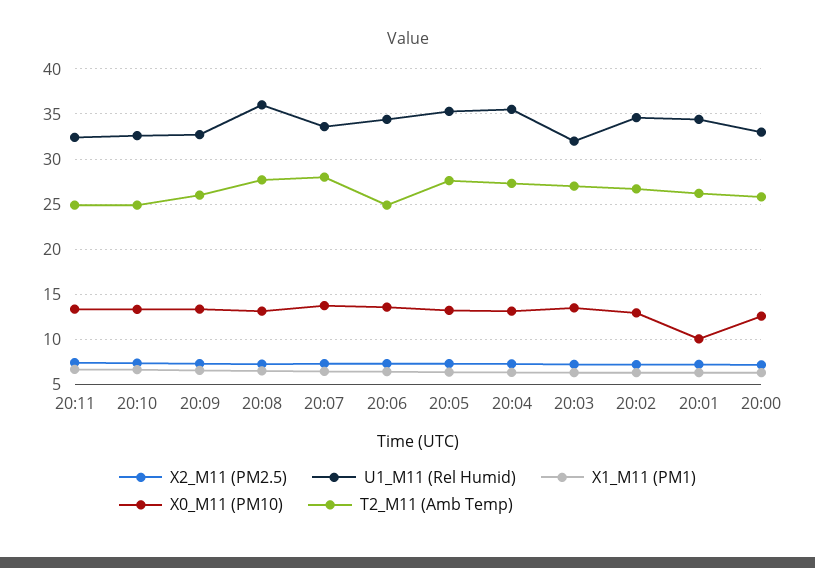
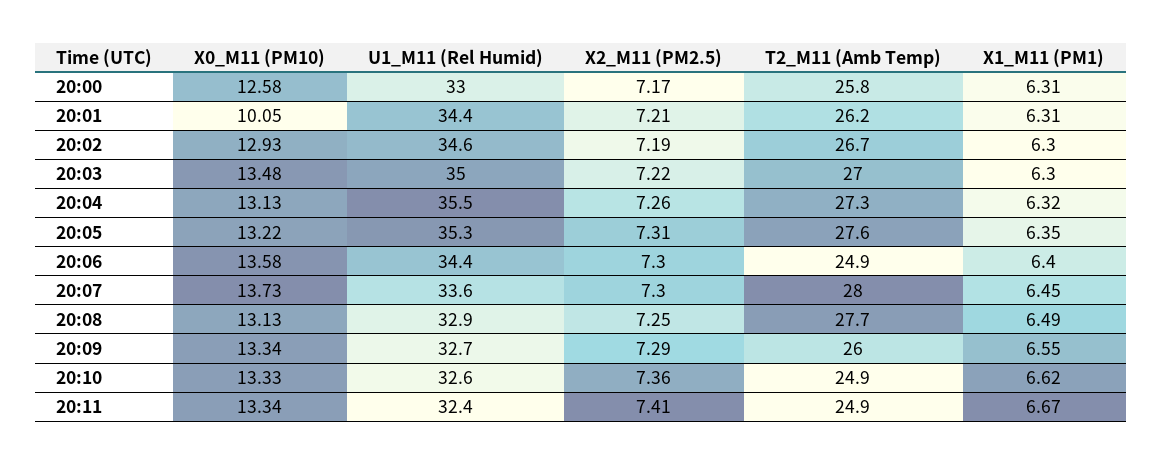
U1_M11 (Rel Humid), 20:08: 36 -> 32.9
U1_M11 (Rel Humid), 20:03: 32 -> 35

